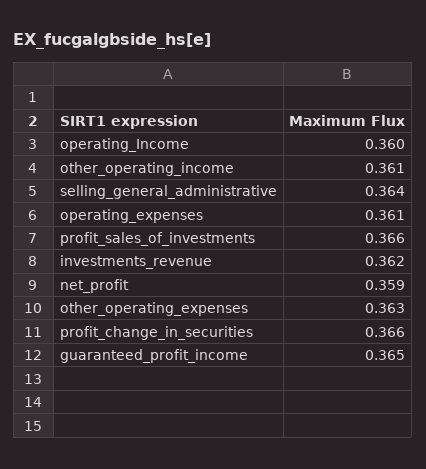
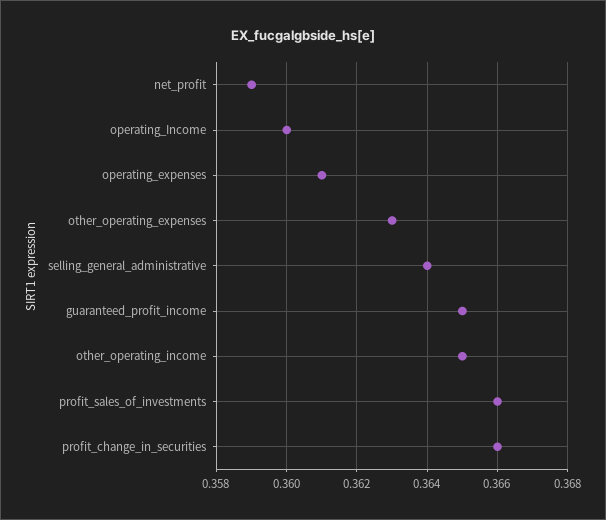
other_operating_income: 0.361 -> 0.365
investments_revenue: 0.362 -> none

